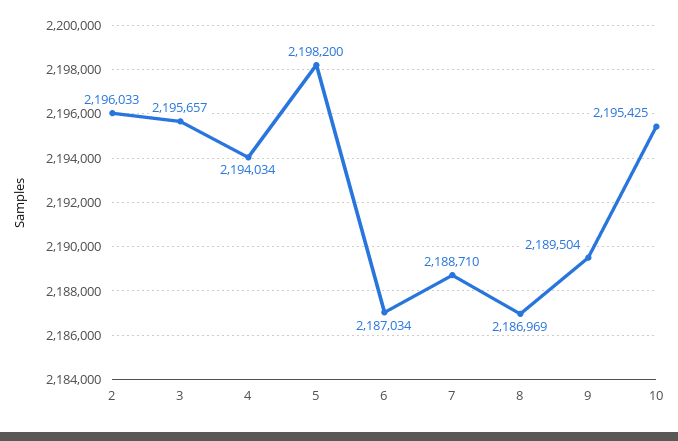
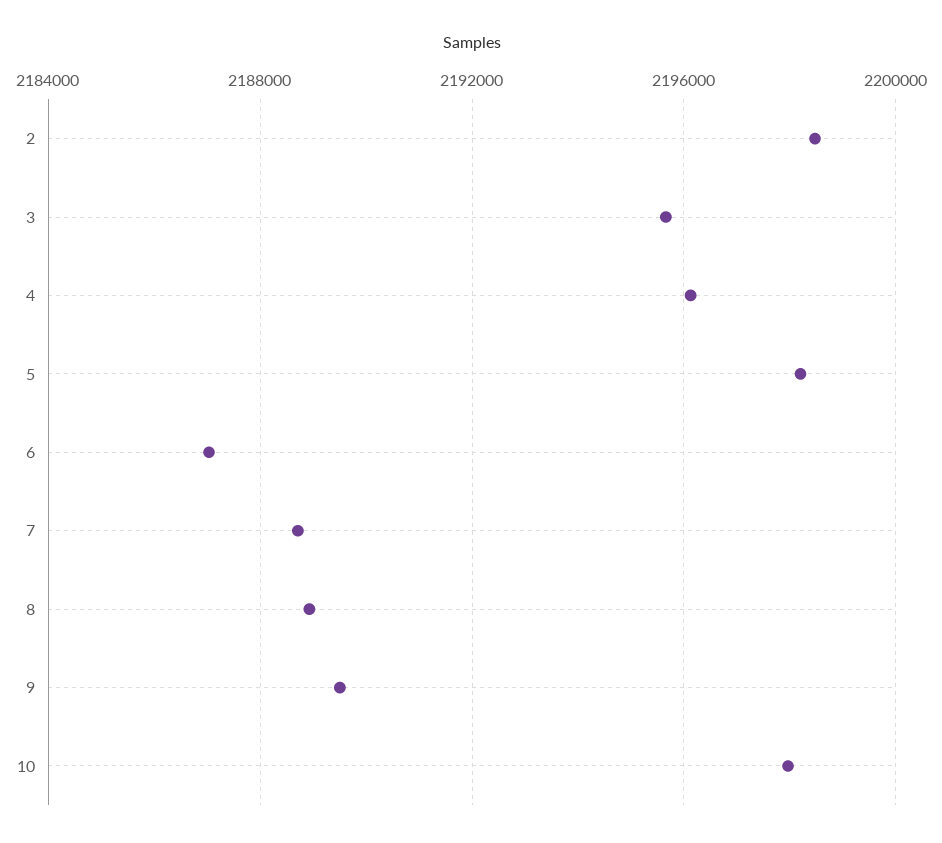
2: 2196033 -> 2198500
4: 2194034 -> 2196000
8: 2186969 -> 2189000
10: 2195425 -> 2198000

